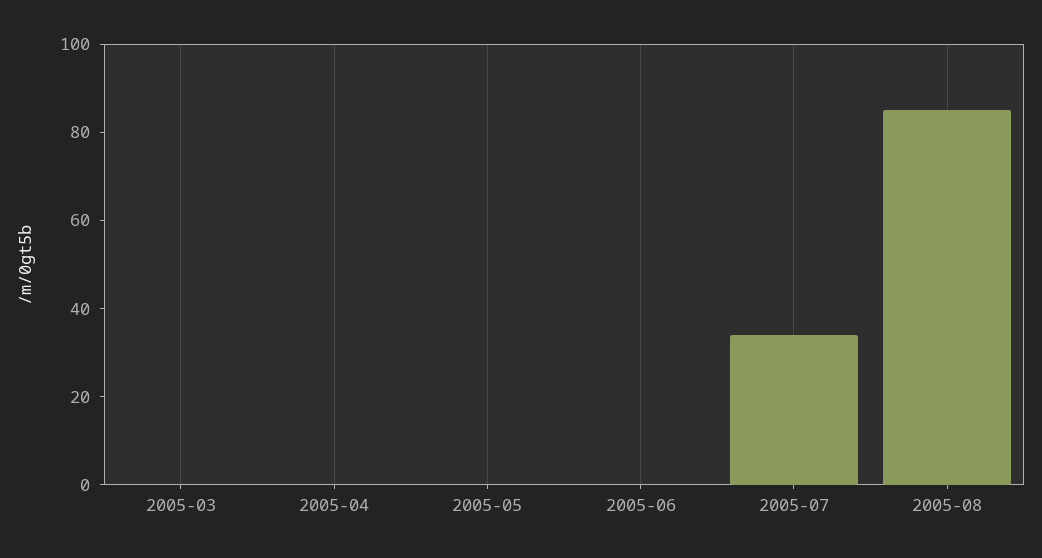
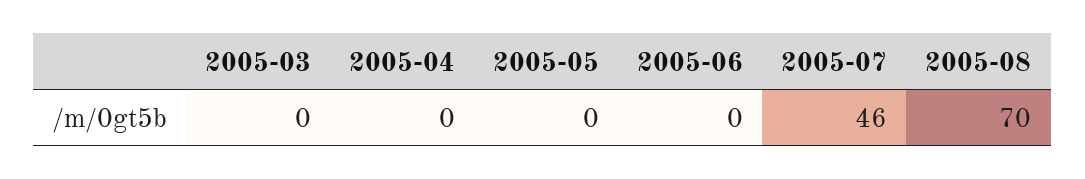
2005-07: 35 -> 46
2005-08: 85 -> 70

